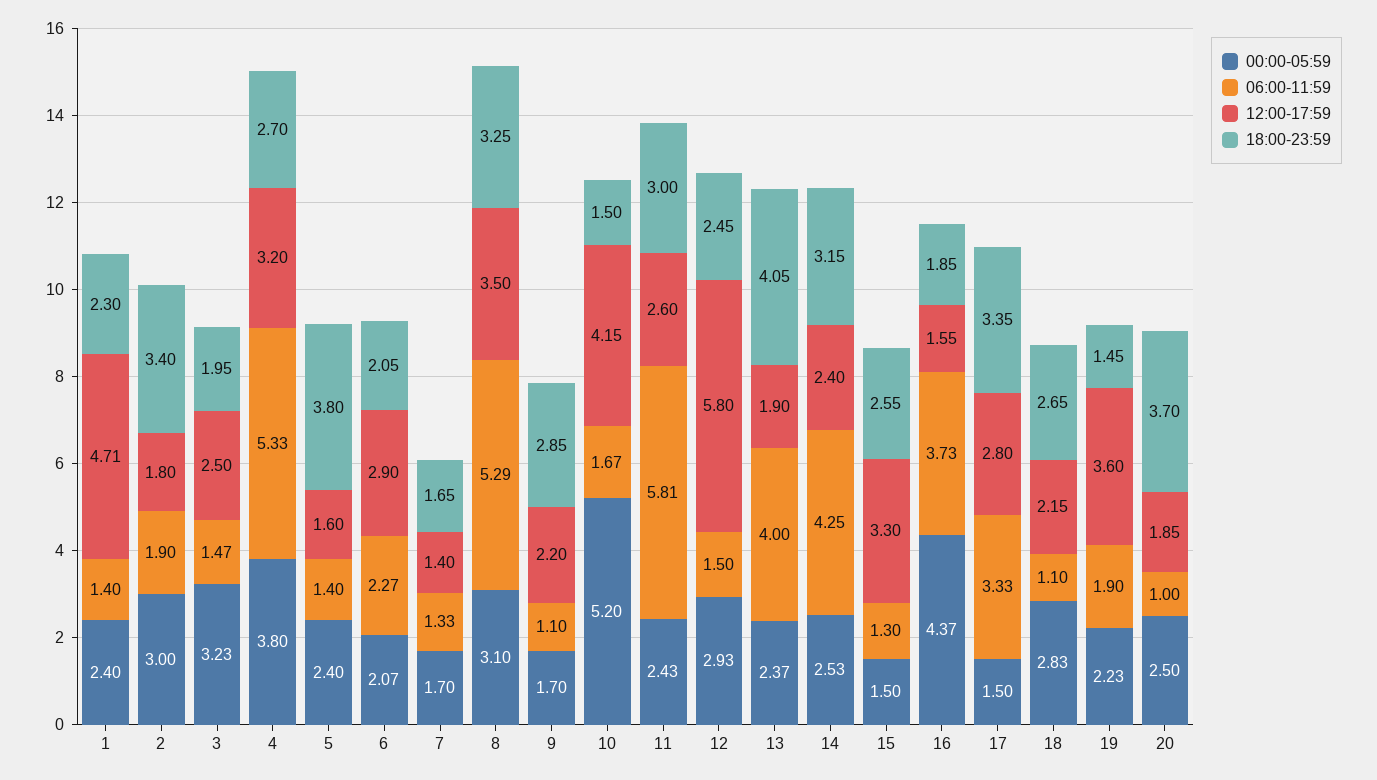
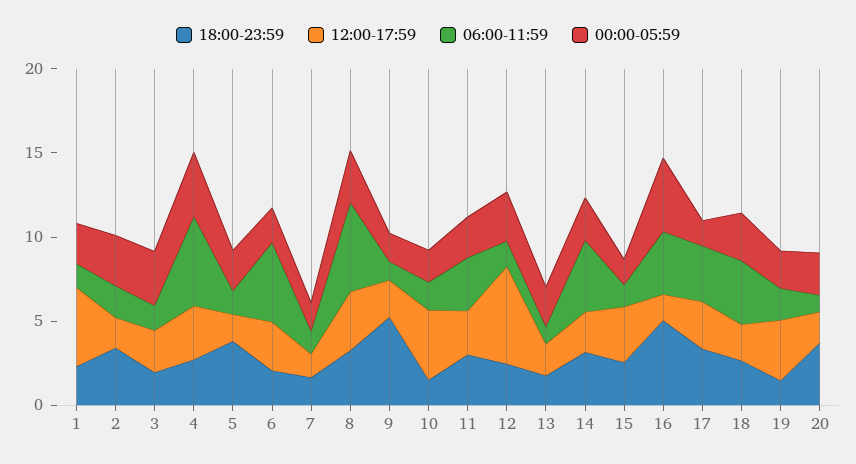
06:00-11:59, 6: 2.27 -> 5
18:00-23:59, 9: 2.85 -> 5
00:00-05:59, 10: 5.2 -> 2
06:00-11:59, 11: 5.81 -> 3
06:00-11:59, 13: 4 -> 1
18:00-23:59, 13: 4.05 -> 2
18:00-23:59, 16: 1.85 -> 5
06:00-11:59, 18: 1.1 -> 4

